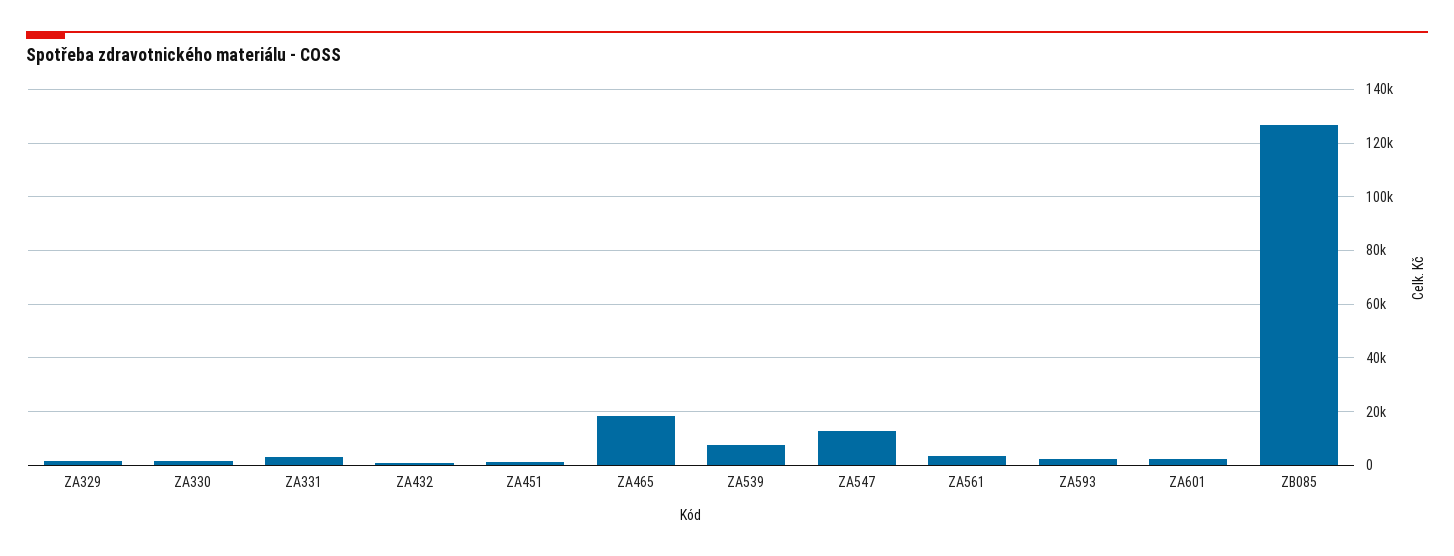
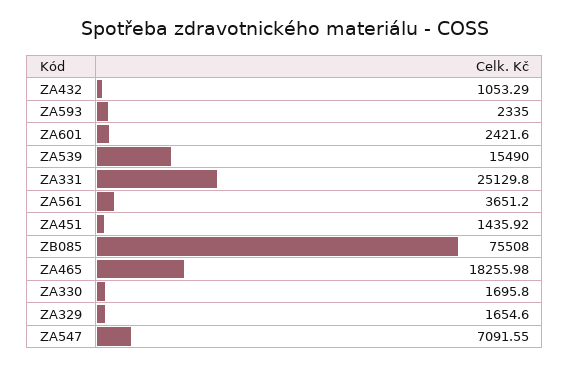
ZA331: 2500 -> 25129.8
ZA539: 7500 -> 15490
ZA547: 12500 -> 7091.55
ZB085: 127500 -> 75508

